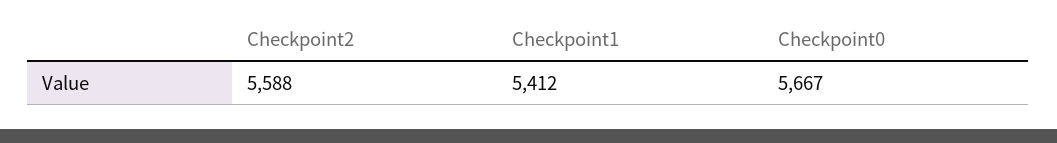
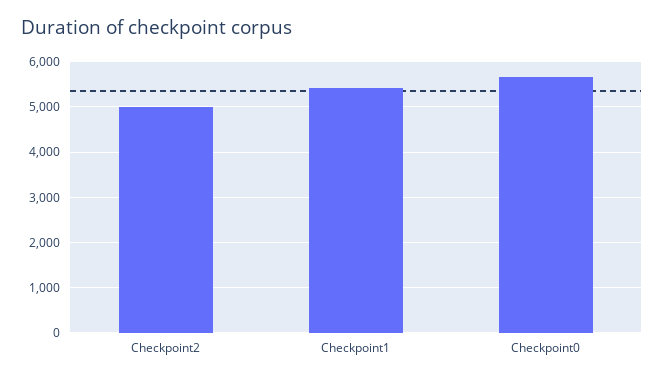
Checkpoint2: 5588 -> 5000

